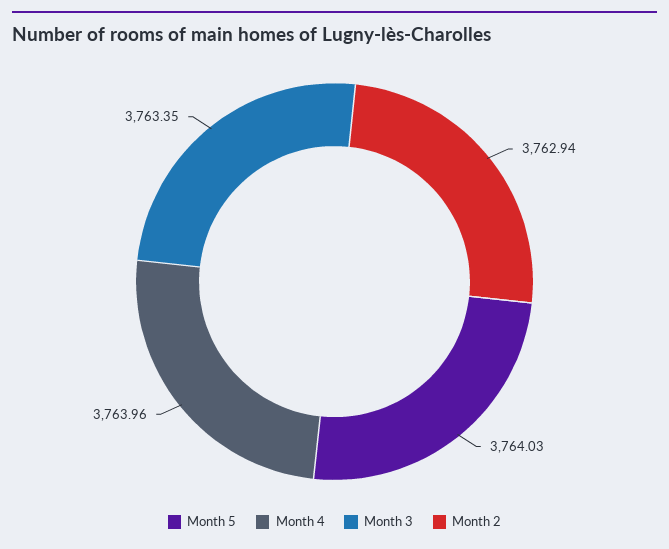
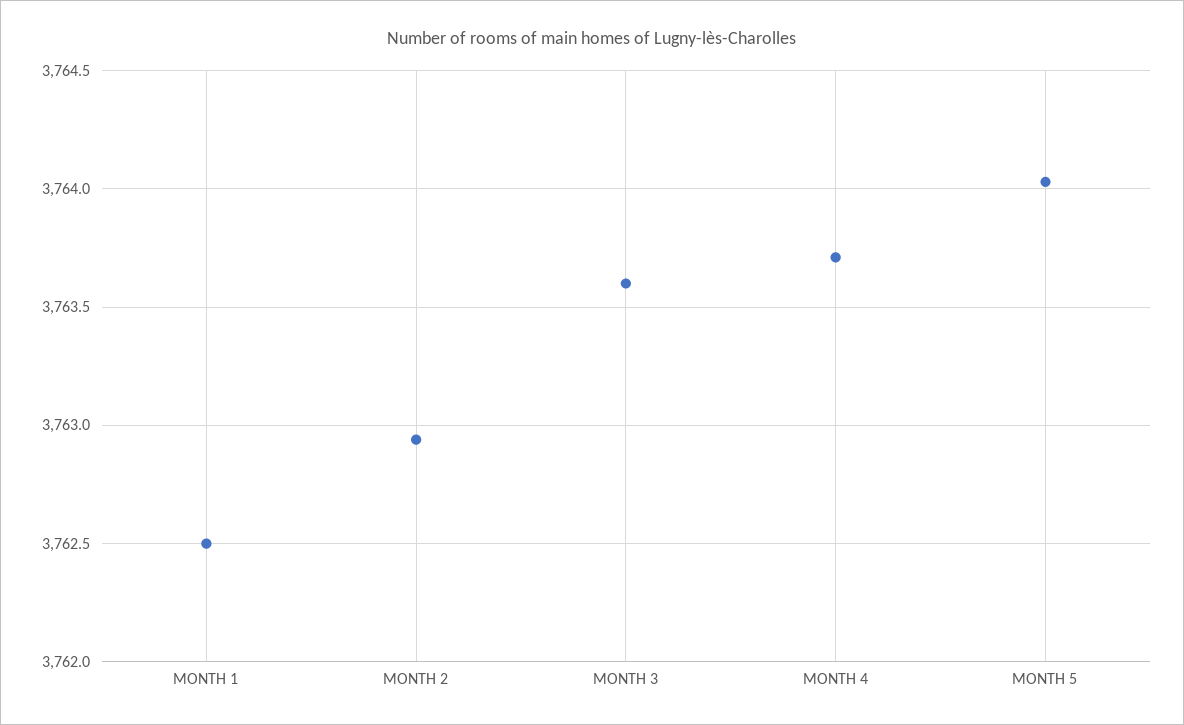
Month 4: 3763.96 -> 3763.7
Month 3: 3763.35 -> 3763.6
MONTH 1: none -> 3762.5

